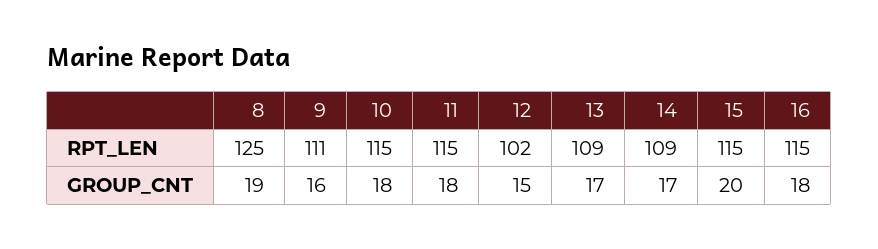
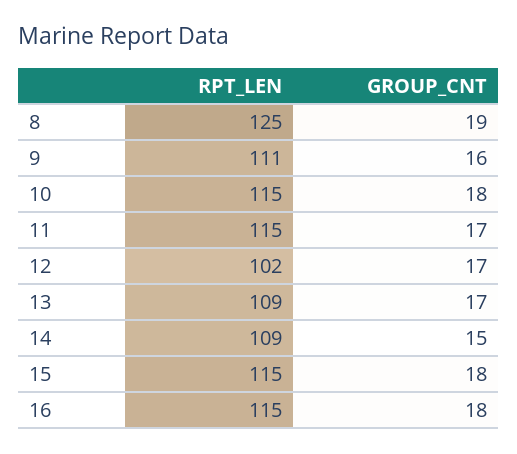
11, GROUP_CNT: 18 -> 17
12, GROUP_CNT: 15 -> 17
14, GROUP_CNT: 17 -> 15
15, GROUP_CNT: 20 -> 18

